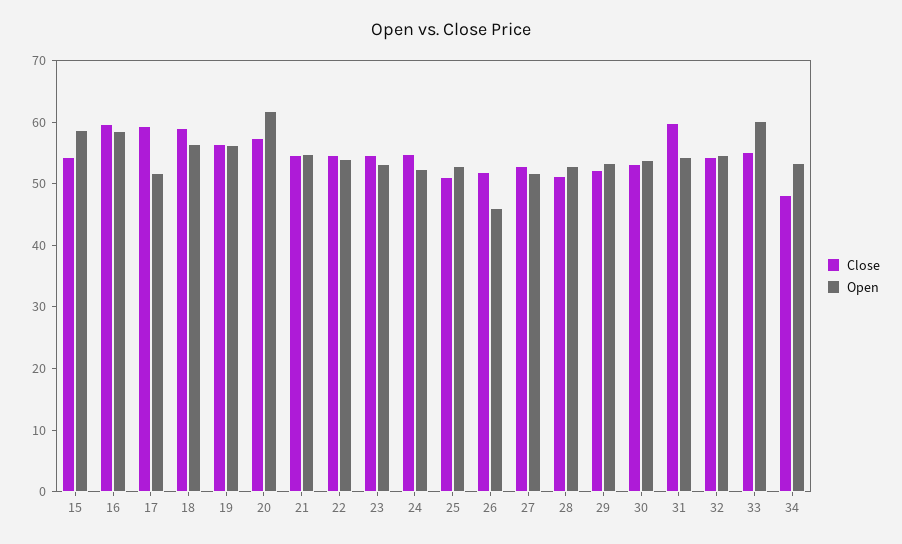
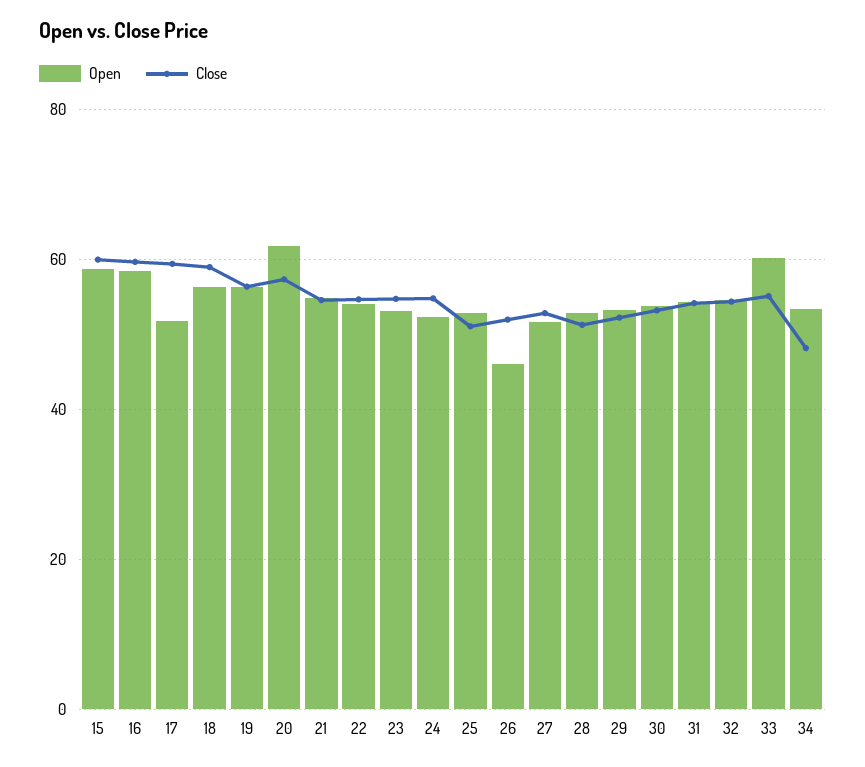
Close, 15: 54 -> 60
Close, 31: 60 -> 54

